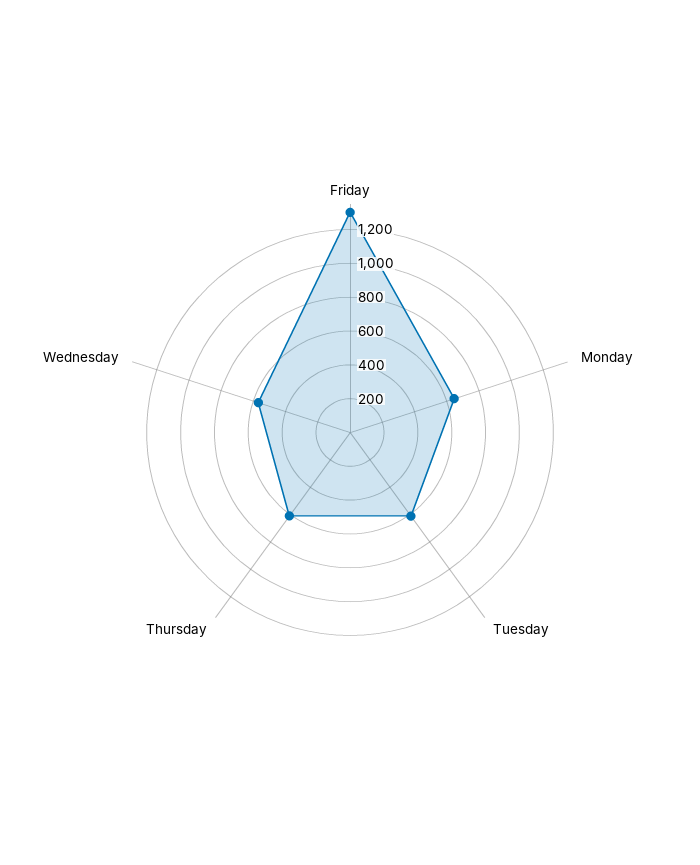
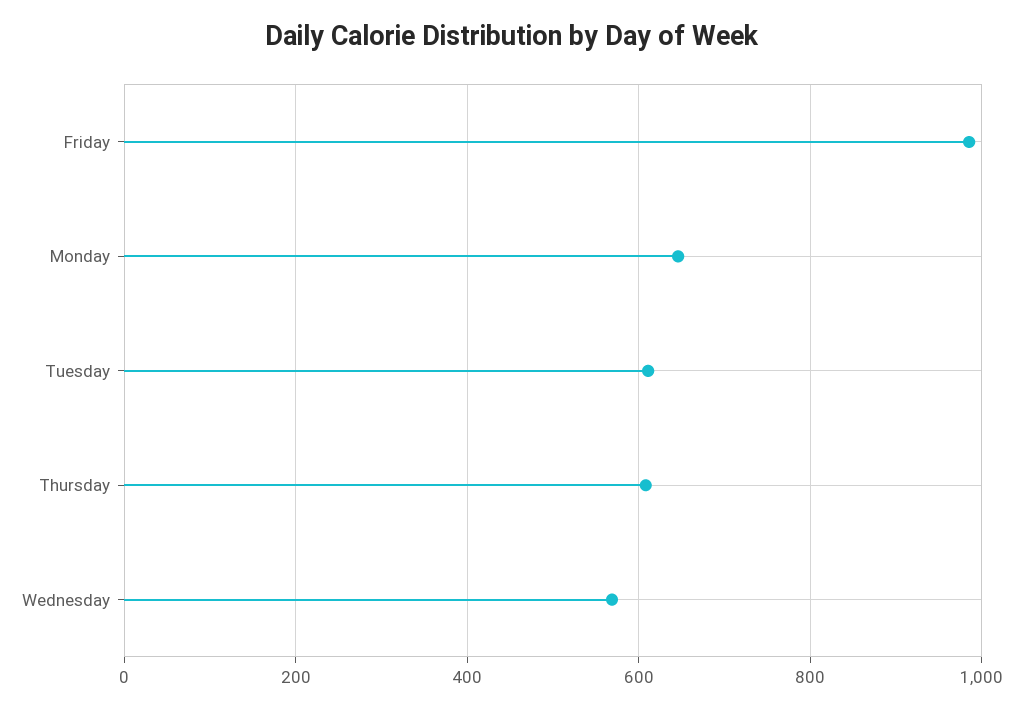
Friday: 1300 -> 980

